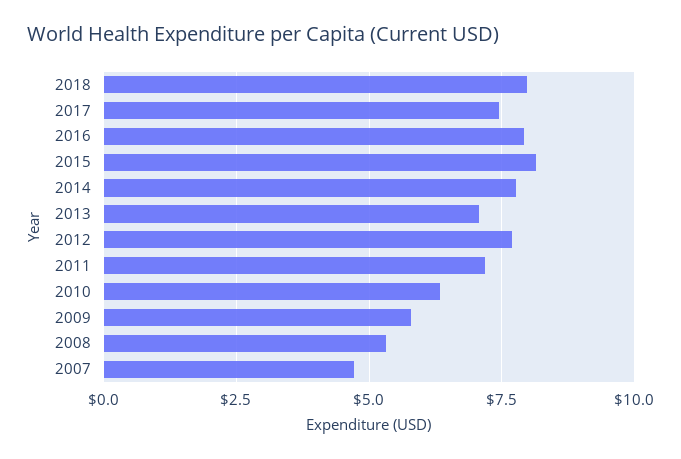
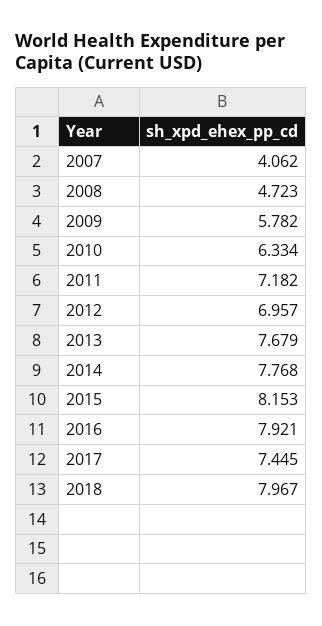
2013: 7 -> 7.679
2012: 7.75 -> 6.957
2008: 5.25 -> 4.723
2007: 4.75 -> 4.062

